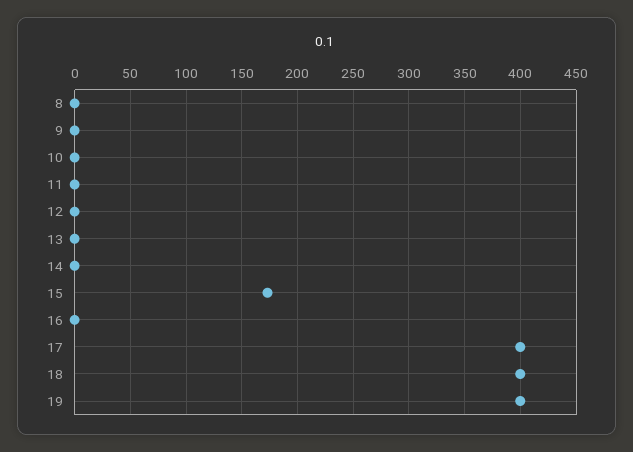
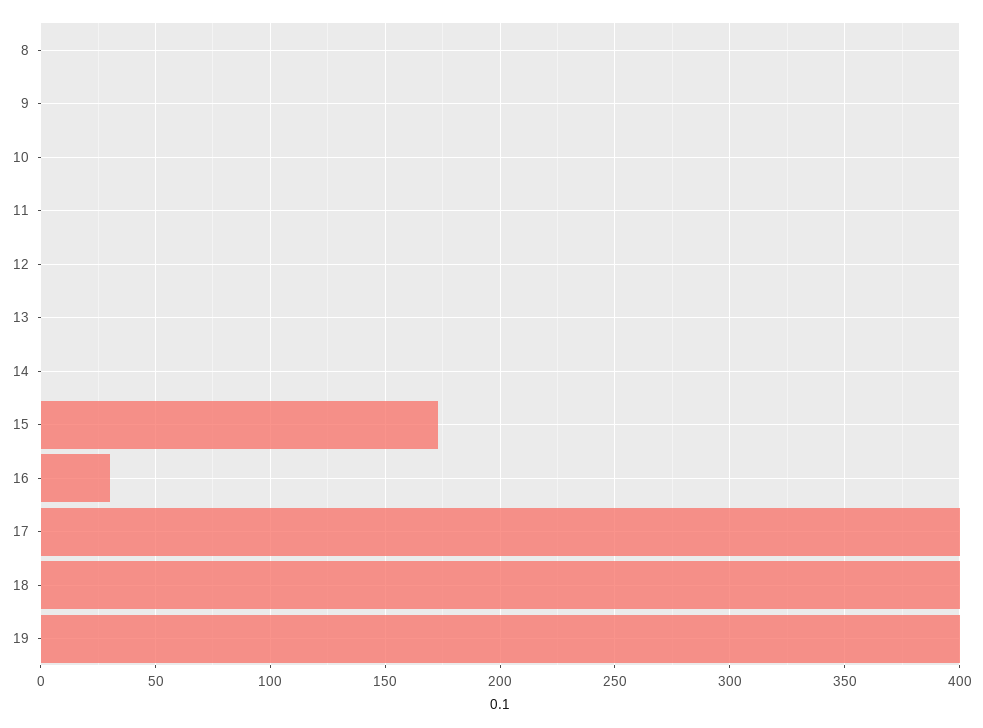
16: 0 -> 30

